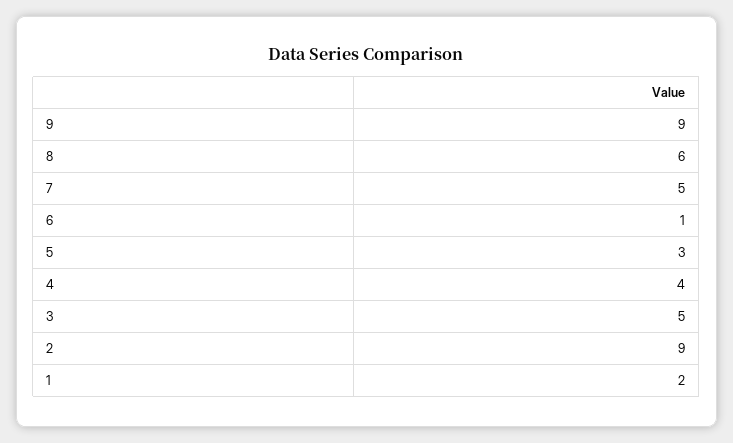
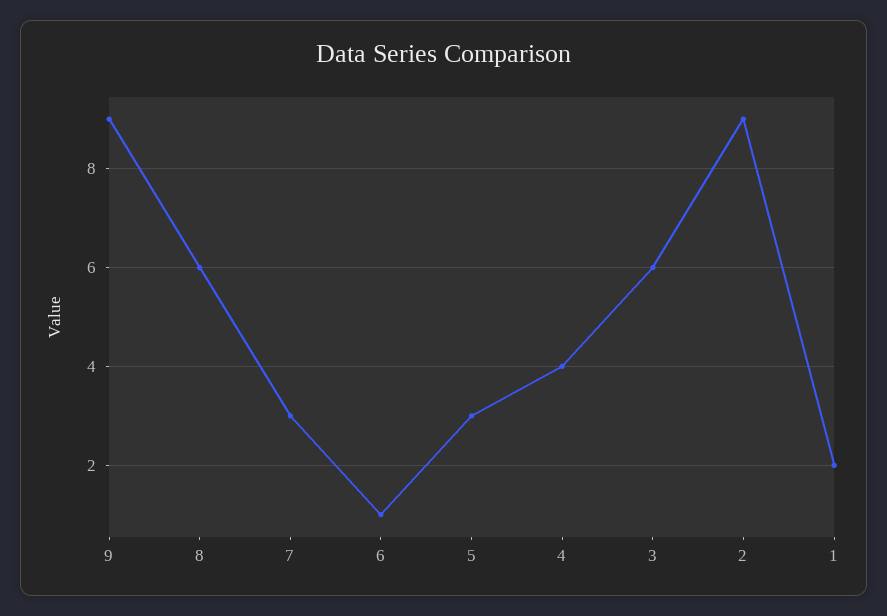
7: 5 -> 3
3: 5 -> 6

